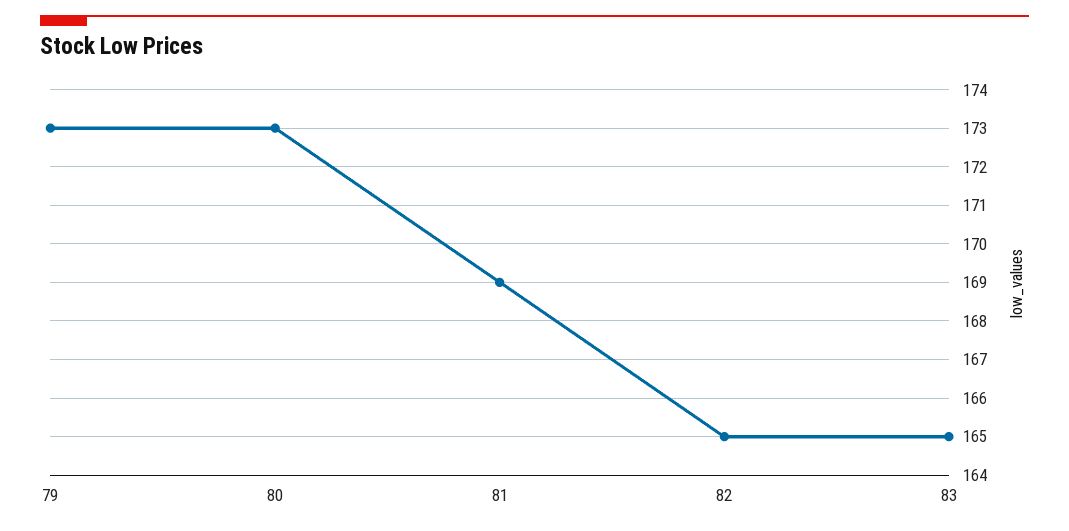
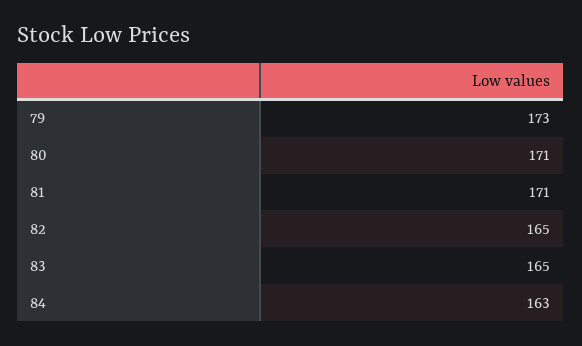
80: 173 -> 171
81: 169 -> 171
84: none -> 163

